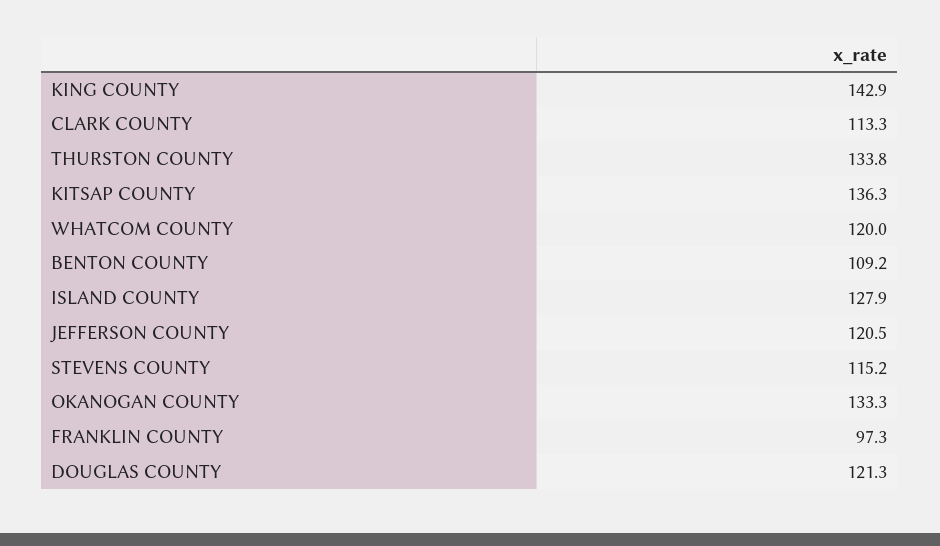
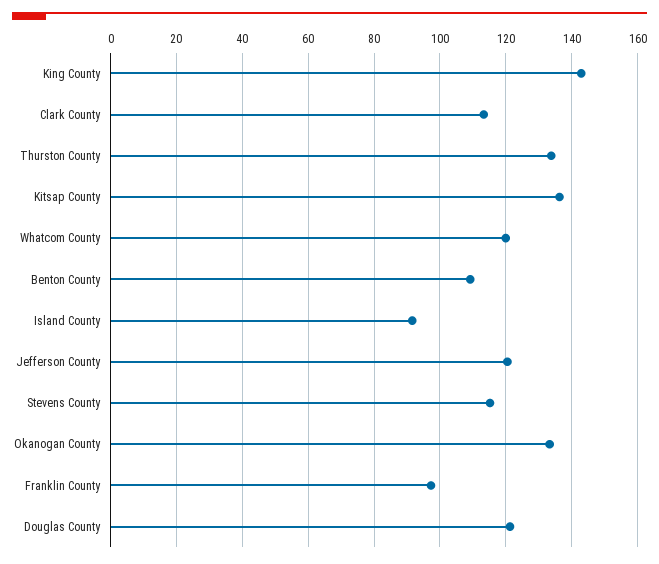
ISLAND COUNTY: 127.9 -> 92

